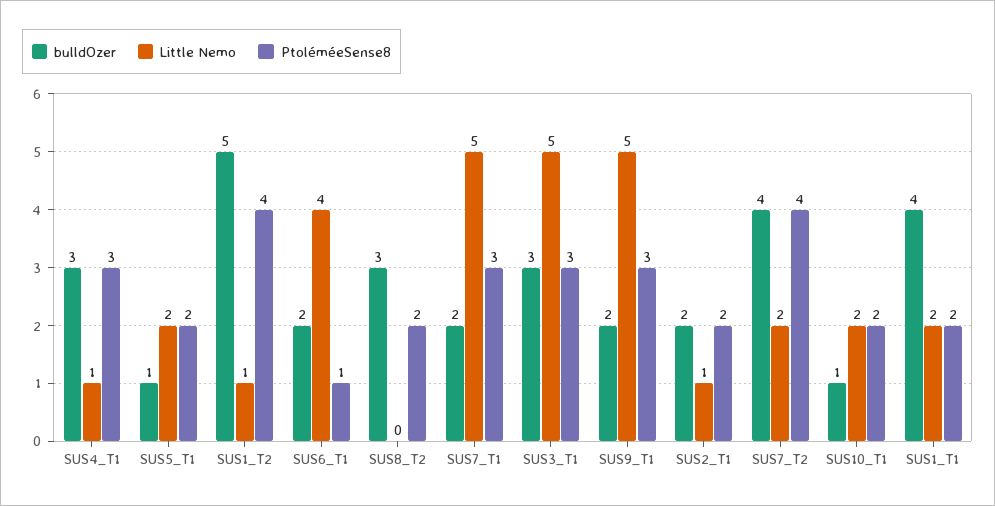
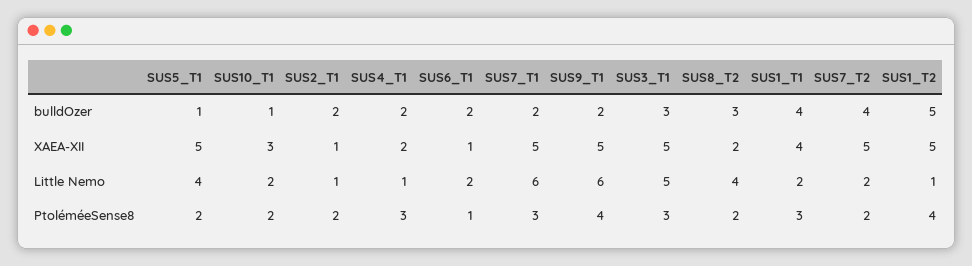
bulldOzer, SUS4_T1: 3 -> 2
Little Nemo, SUS5_T1: 2 -> 4
Little Nemo, SUS6_T1: 4 -> 2
Little Nemo, SUS8_T2: 0 -> 4
Little Nemo, SUS7_T1: 5 -> 6
Little Nemo, SUS9_T1: 5 -> 6
PtoléméeSense8, SUS9_T1: 3 -> 4
PtoléméeSense8, SUS7_T2: 4 -> 2
PtoléméeSense8, SUS1_T1: 2 -> 3
XAEA-XII, SUS5_T1: none -> 5
XAEA-XII, SUS10_T1: none -> 3
XAEA-XII, SUS2_T1: none -> 1
XAEA-XII, SUS4_T1: none -> 2
XAEA-XII, SUS6_T1: none -> 1
XAEA-XII, SUS7_T1: none -> 5
XAEA-XII, SUS9_T1: none -> 5
XAEA-XII, SUS3_T1: none -> 5
XAEA-XII, SUS8_T2: none -> 2
XAEA-XII, SUS1_T1: none -> 4
XAEA-XII, SUS7_T2: none -> 5
XAEA-XII, SUS1_T2: none -> 5

